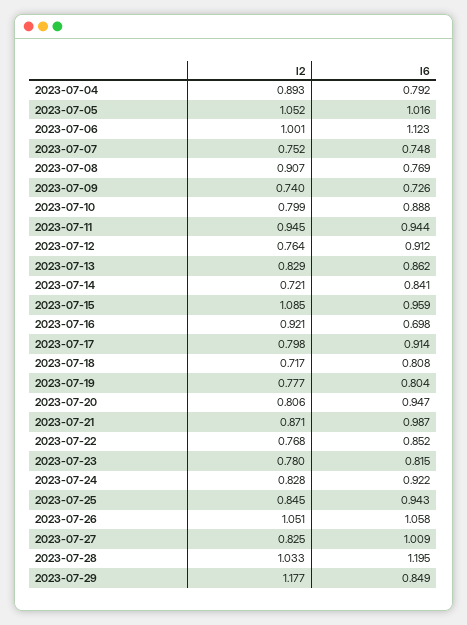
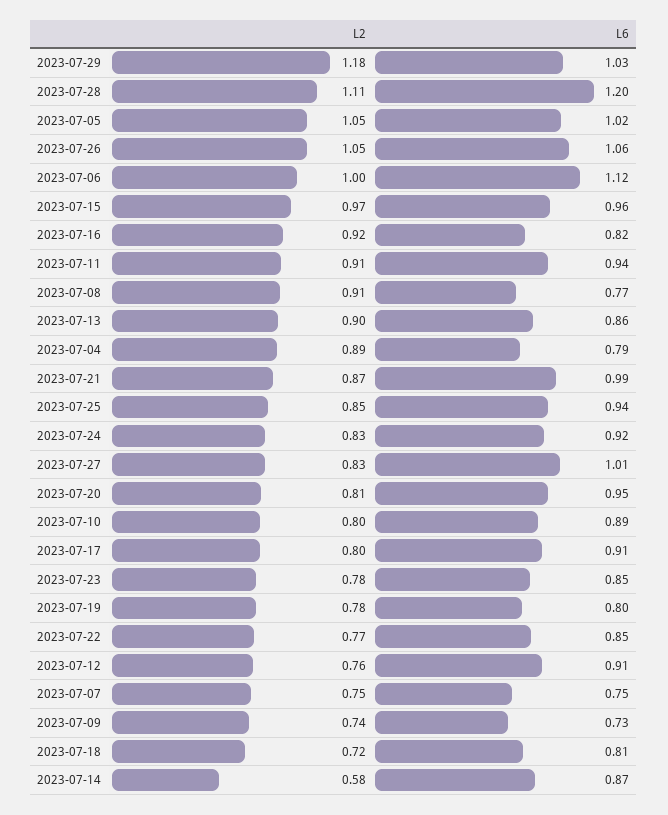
l2, 2023-07-11: 0.945 -> 0.91
l2, 2023-07-13: 0.829 -> 0.9
l2, 2023-07-14: 0.721 -> 0.58
l6, 2023-07-14: 0.841 -> 0.87
l2, 2023-07-15: 1.085 -> 0.97
l6, 2023-07-16: 0.698 -> 0.82
l6, 2023-07-23: 0.815 -> 0.85
l2, 2023-07-28: 1.033 -> 1.11
l6, 2023-07-29: 0.849 -> 1.03

